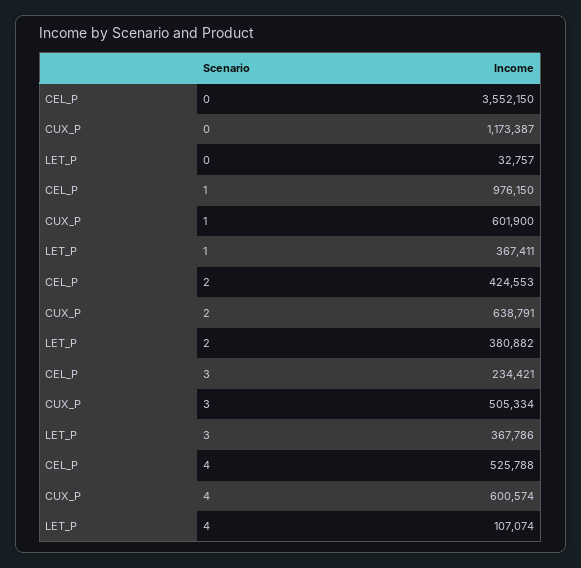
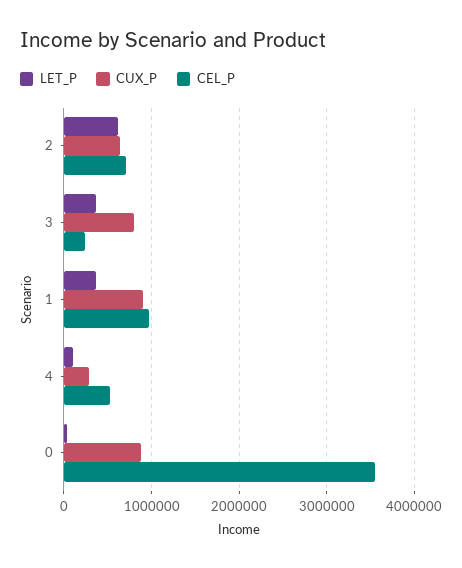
CUX_P, 0: 1173387 -> 900000
CUX_P, 1: 601900 -> 900000
CEL_P, 2: 424553 -> 700000
LET_P, 2: 380882 -> 600000
CUX_P, 3: 505334 -> 800000
CUX_P, 4: 600574 -> 300000

